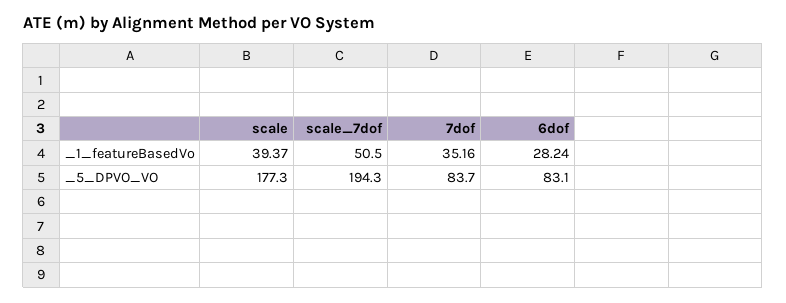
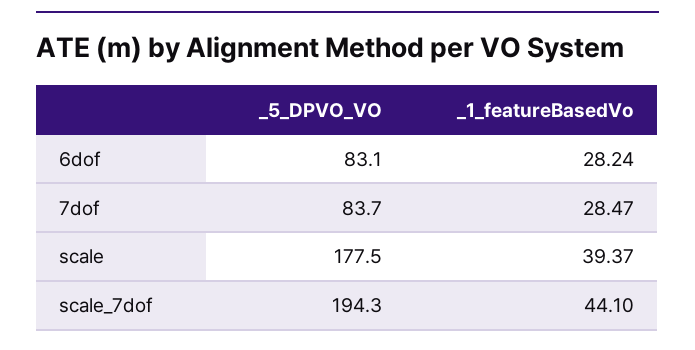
scale_7dof, _1_featureBasedVo: 50.5 -> 44.1
7dof, _1_featureBasedVo: 35.16 -> 28.47
scale, _5_DPVO_VO: 177.3 -> 177.5

